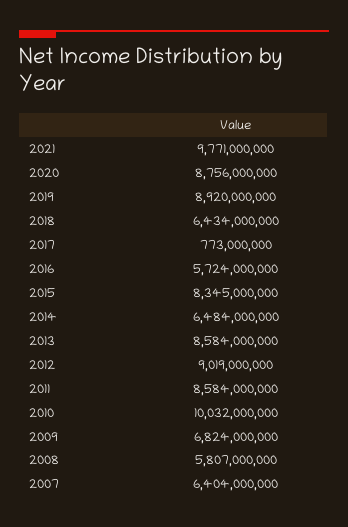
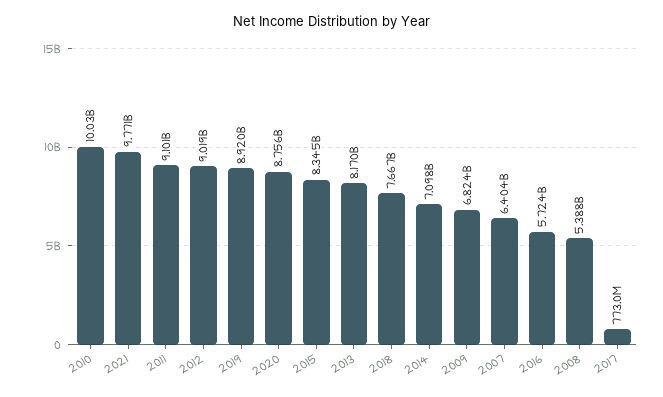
2018: 6434000000 -> 7667000000
2014: 6484000000 -> 7098000000
2013: 8584000000 -> 8170000000
2011: 8584000000 -> 9101000000
2008: 5807000000 -> 5388000000

